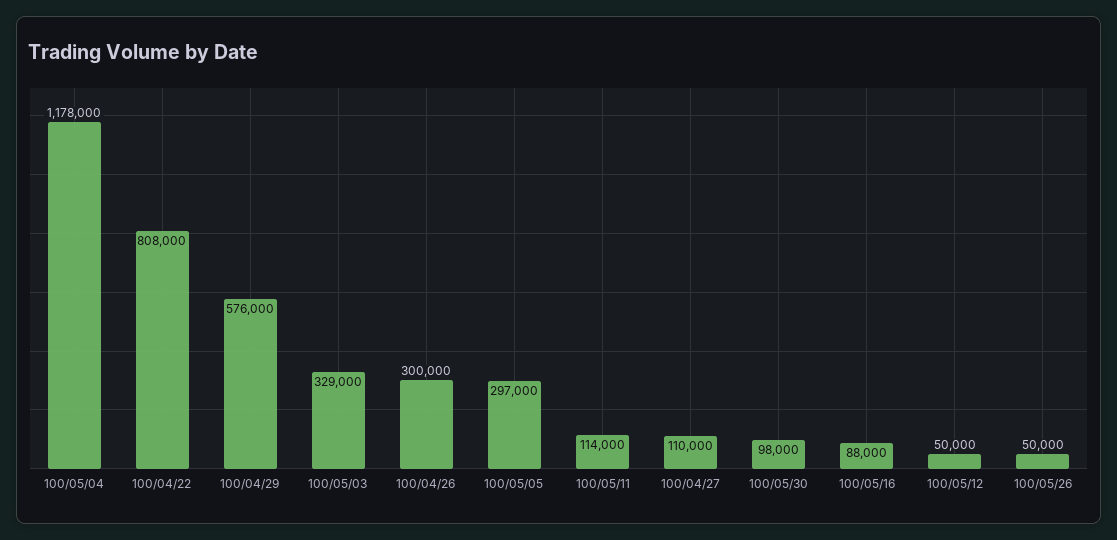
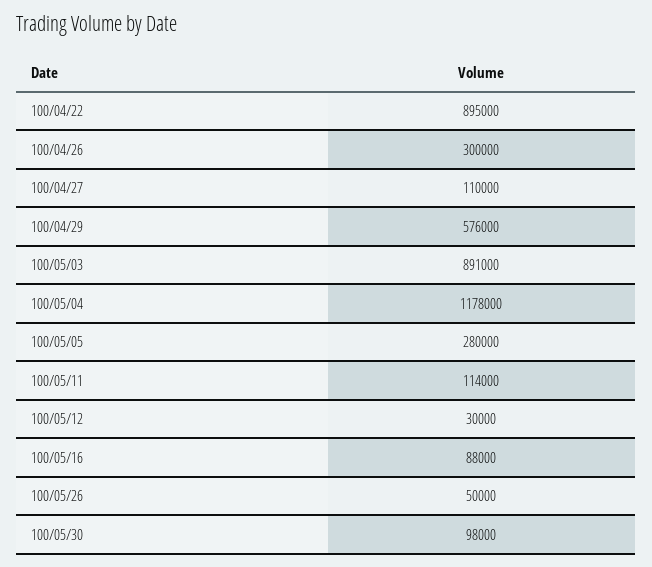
100/04/22: 808000 -> 895000
100/05/03: 329000 -> 891000
100/05/05: 297000 -> 280000
100/05/12: 50000 -> 30000

